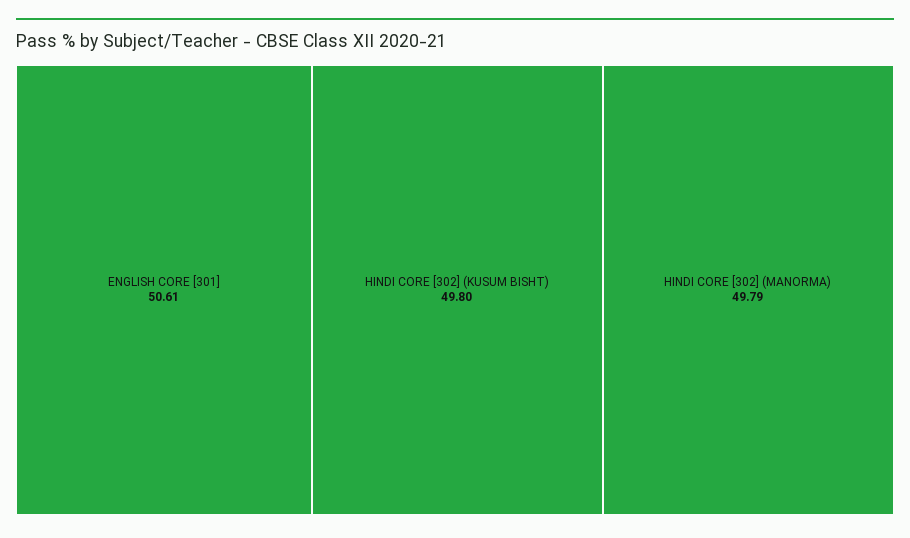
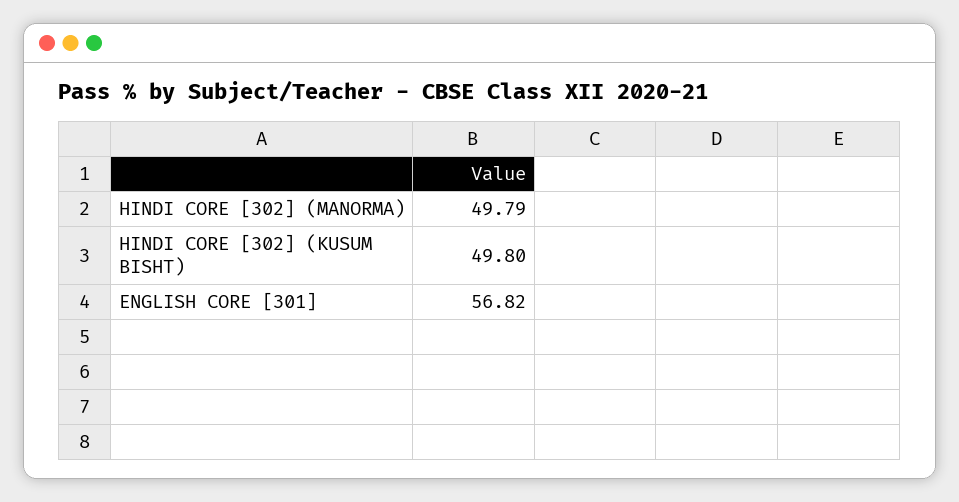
ENGLISH CORE [301]: 50.61 -> 56.82

